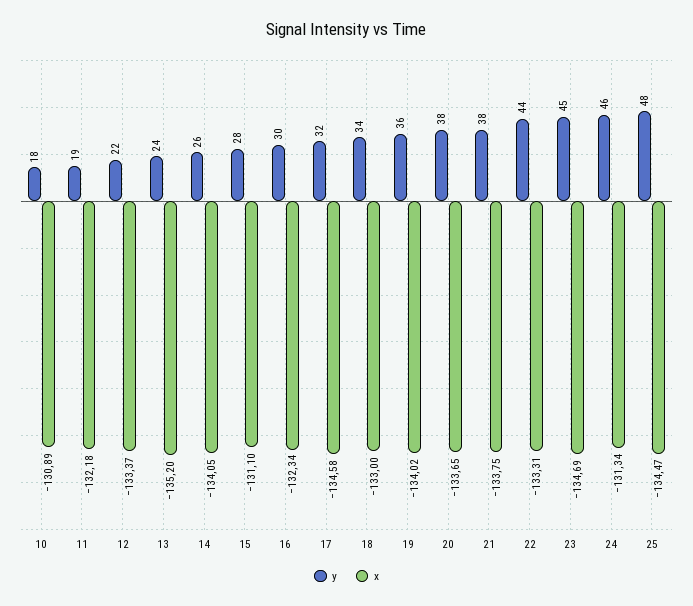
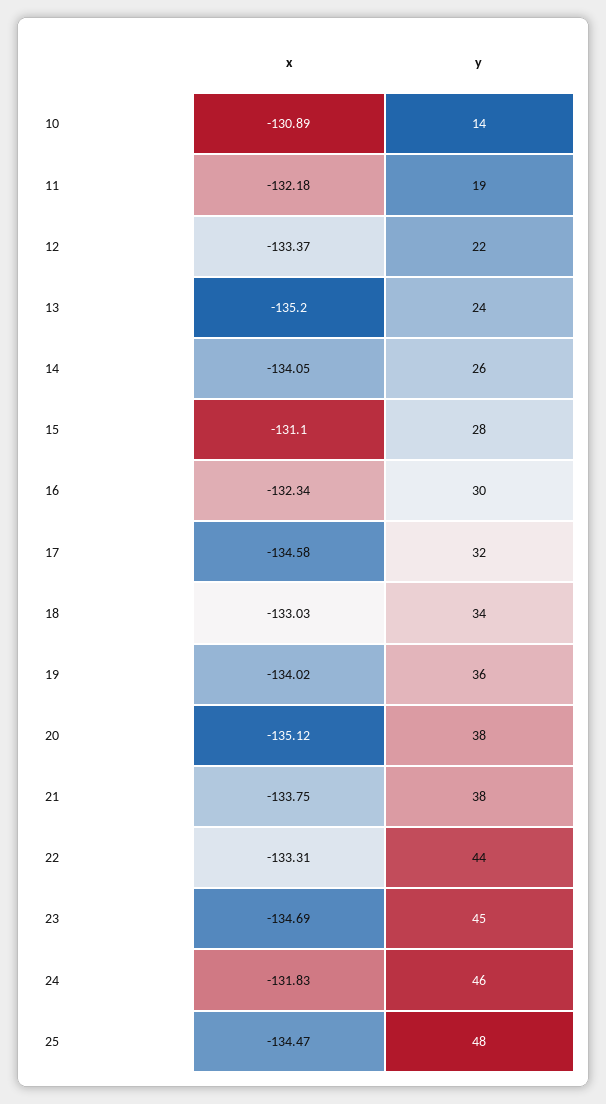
y, 10: 18 -> 14
x, 18: -133 -> -133.03
x, 20: -133.65 -> -135.12
x, 24: -131.34 -> -131.83

